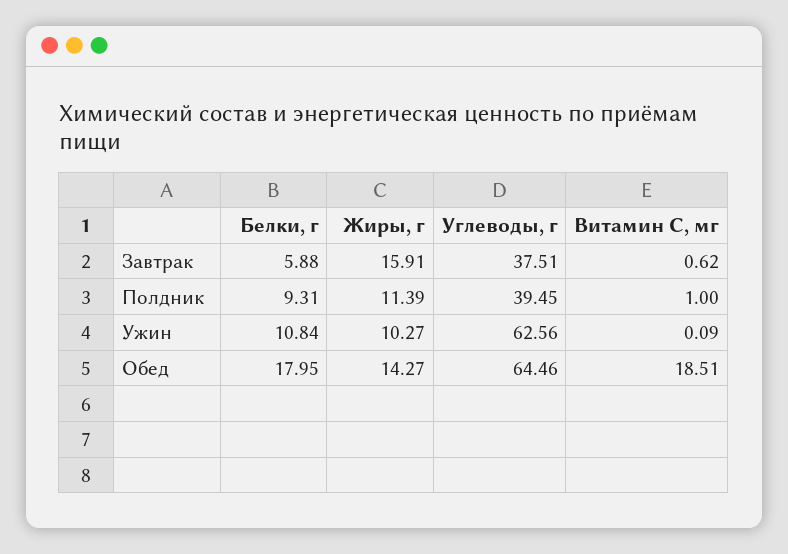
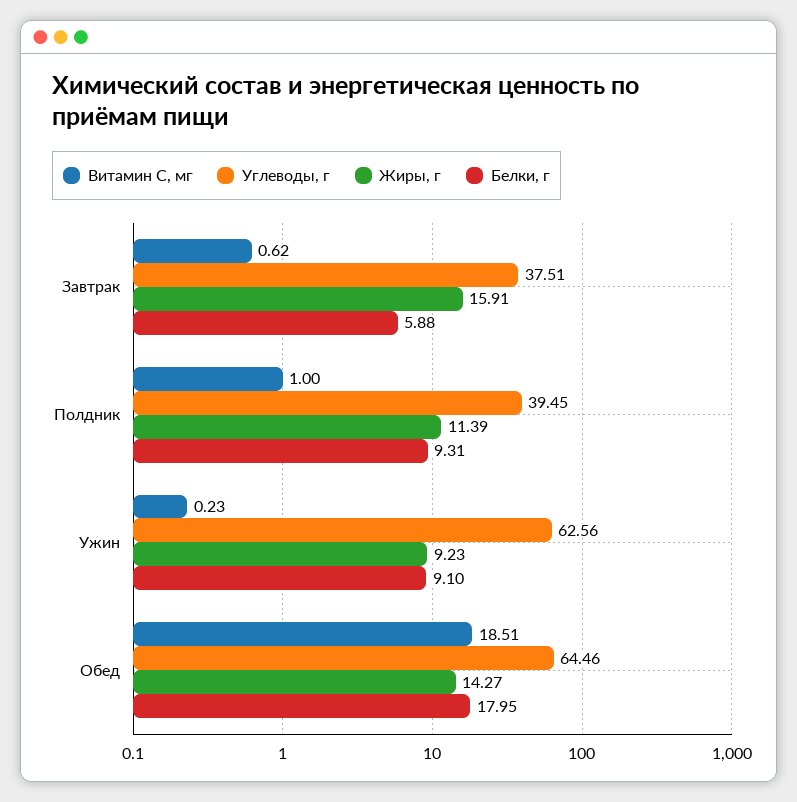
Белки, г, Ужин: 10.84 -> 9.1
Жиры, г, Ужин: 10.27 -> 9.23
Витамин С, мг, Ужин: 0.09 -> 0.23

